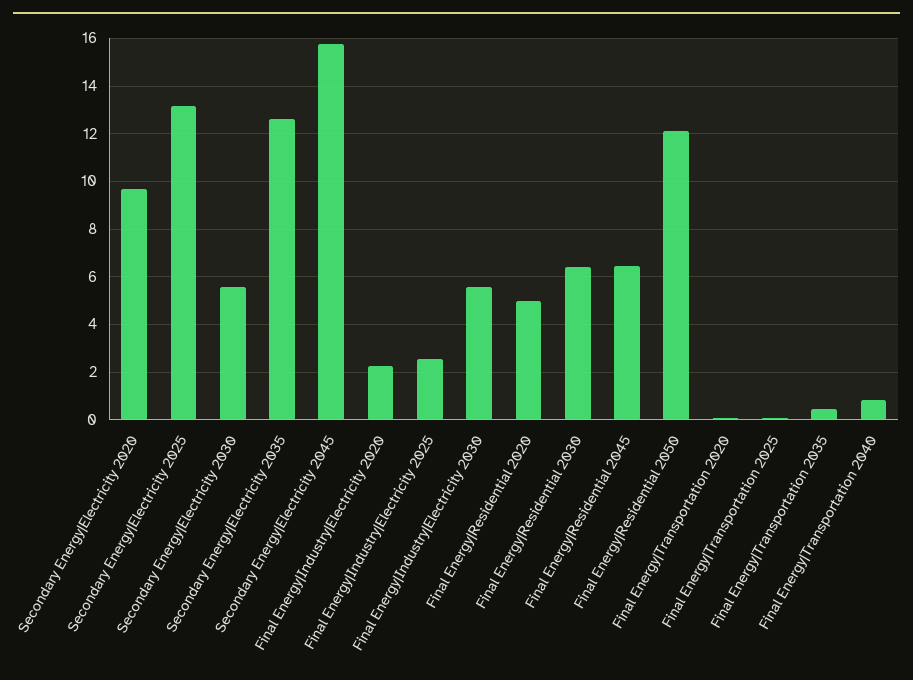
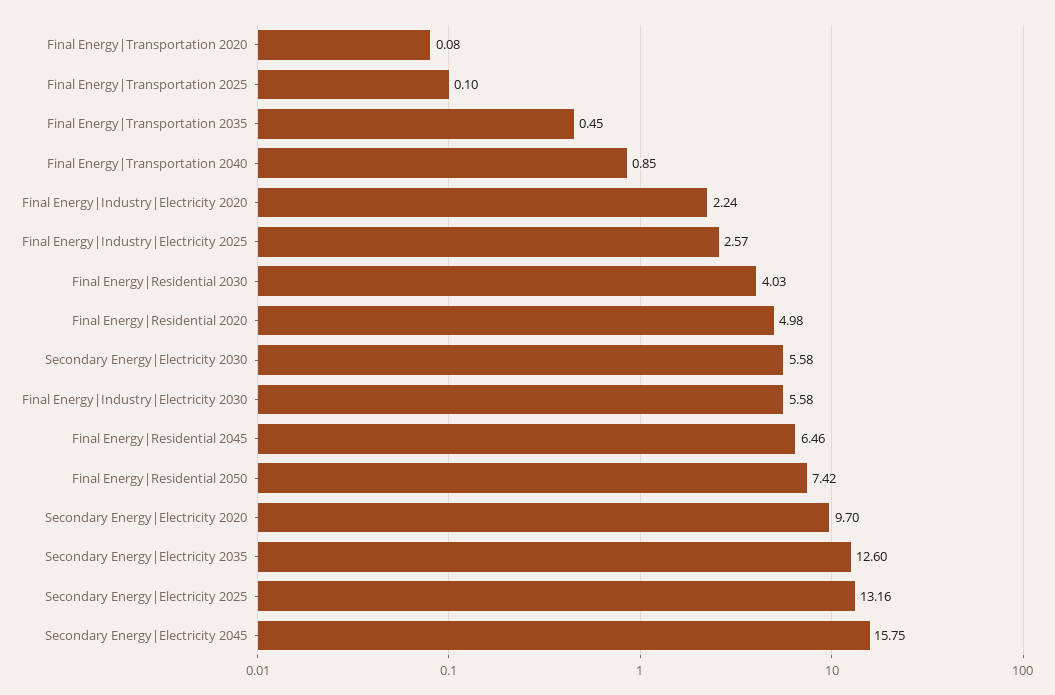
Final Energy|Residential 2030: 6.5 -> 4.03
Final Energy|Residential 2050: 12 -> 7.42

